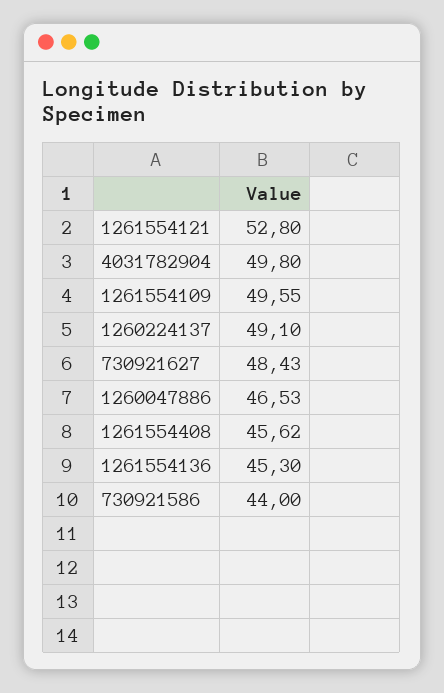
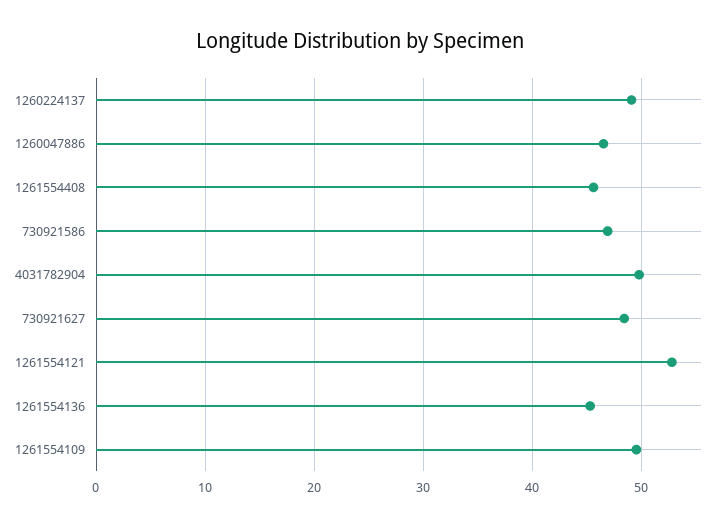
730921586: 44 -> 47

